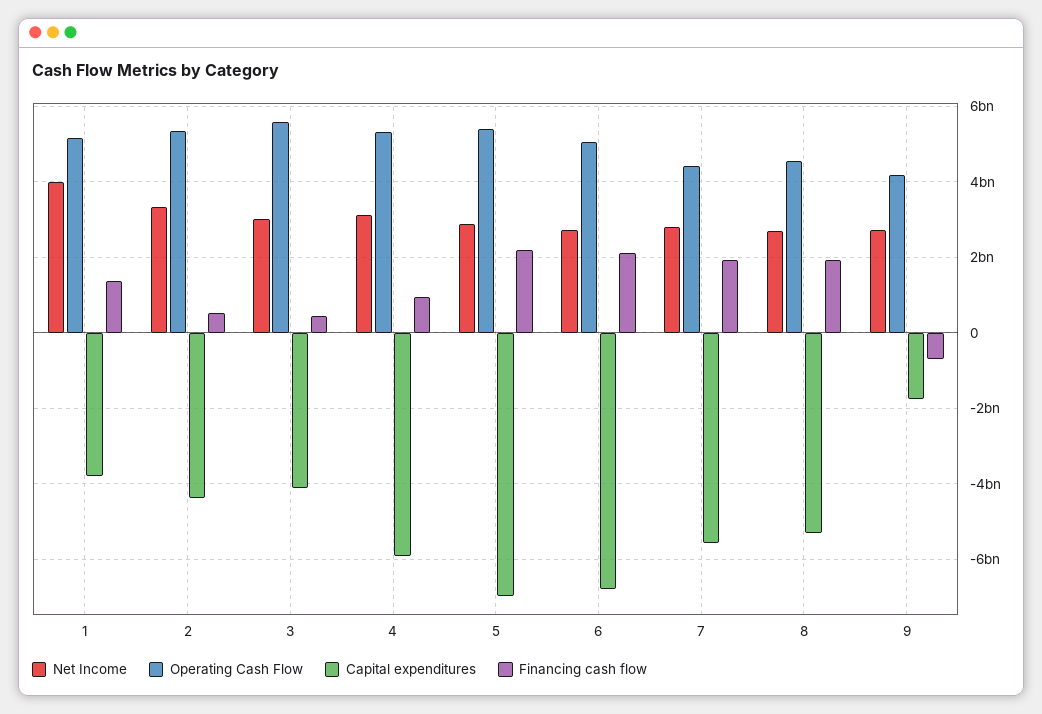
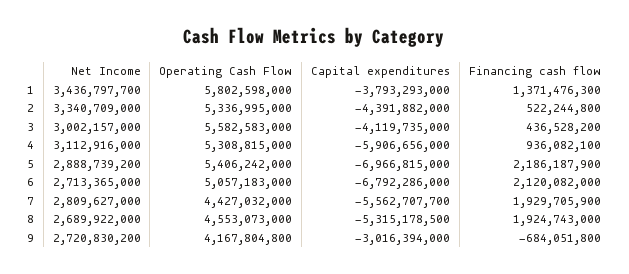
Net Income, 1: 4000000000 -> 3436797700
Operating Cash Flow, 1: 5200000000 -> 5802598000
Capital expenditures, 9: -1800000000 -> -3016394000

